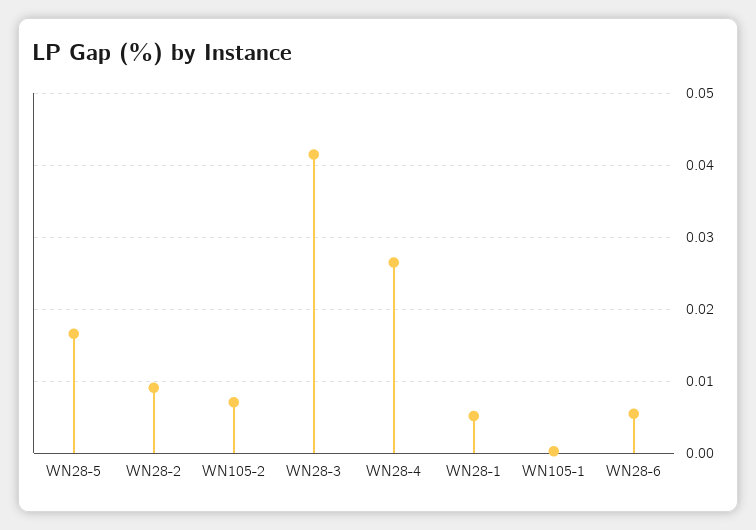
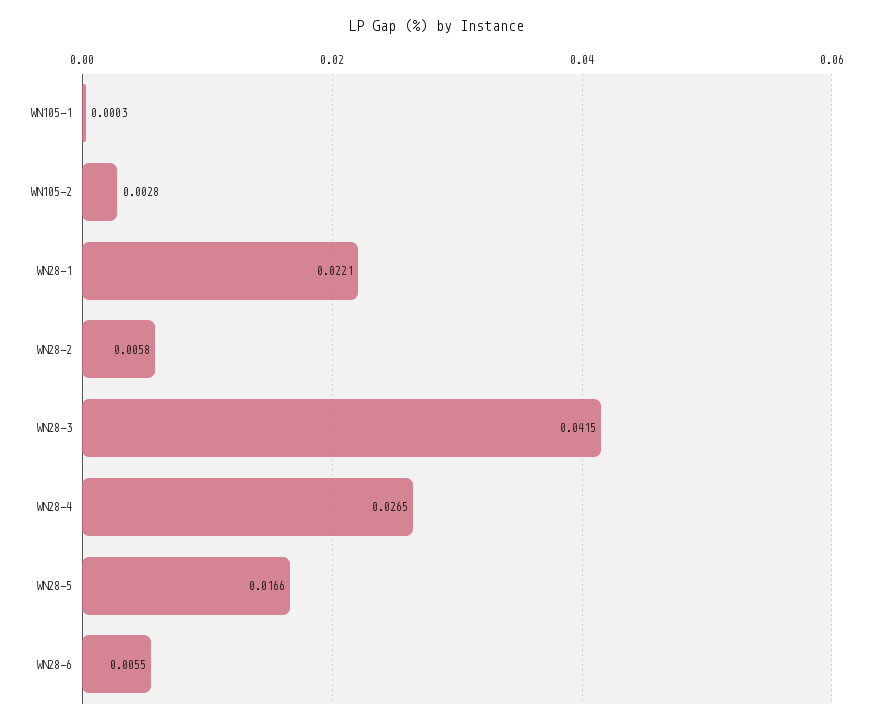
WN28-2: 0.009 -> 0.0058
WN105-2: 0.007 -> 0.0028
WN28-1: 0.005 -> 0.0221

